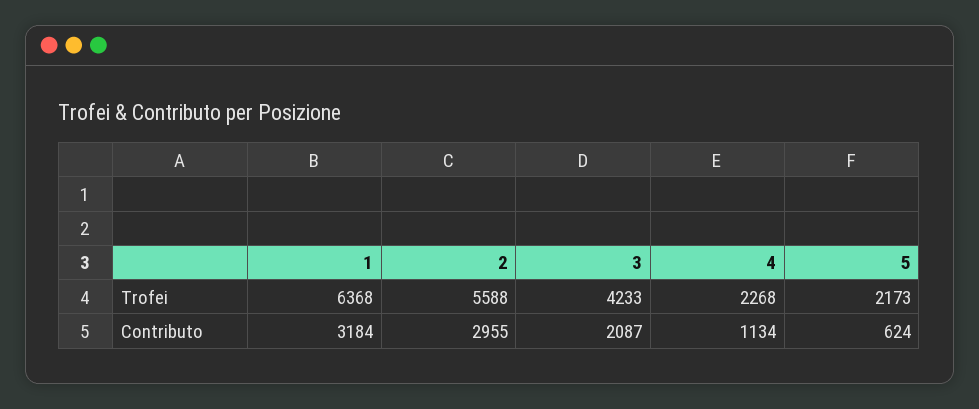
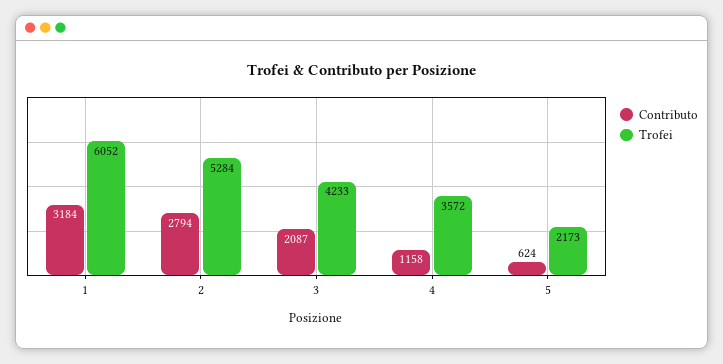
Trofei, 1: 6368 -> 6052
Trofei, 2: 5588 -> 5284
Trofei, 4: 2268 -> 3572
Contributo, 2: 2955 -> 2794
Contributo, 4: 1134 -> 1158

